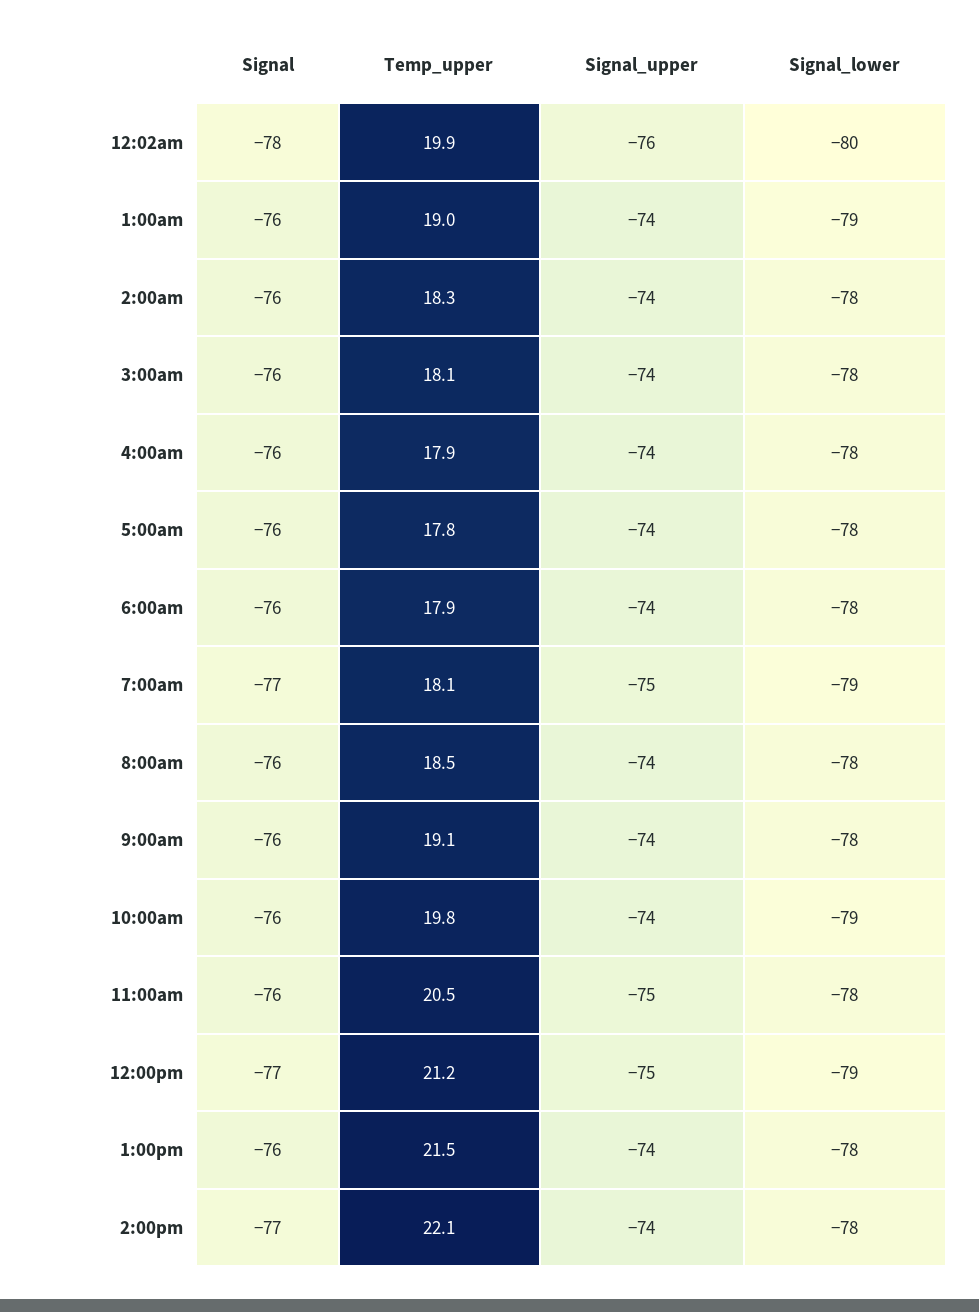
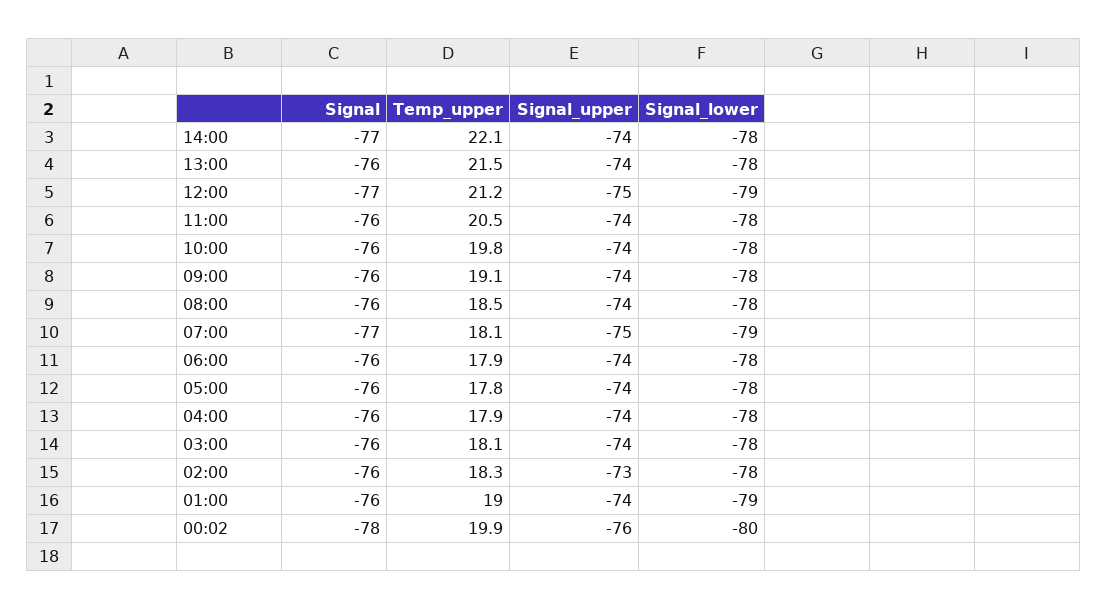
Signal_upper, 2:00am: -74 -> -73
Signal_lower, 10:00am: -79 -> -78
Signal_upper, 11:00am: -75 -> -74

